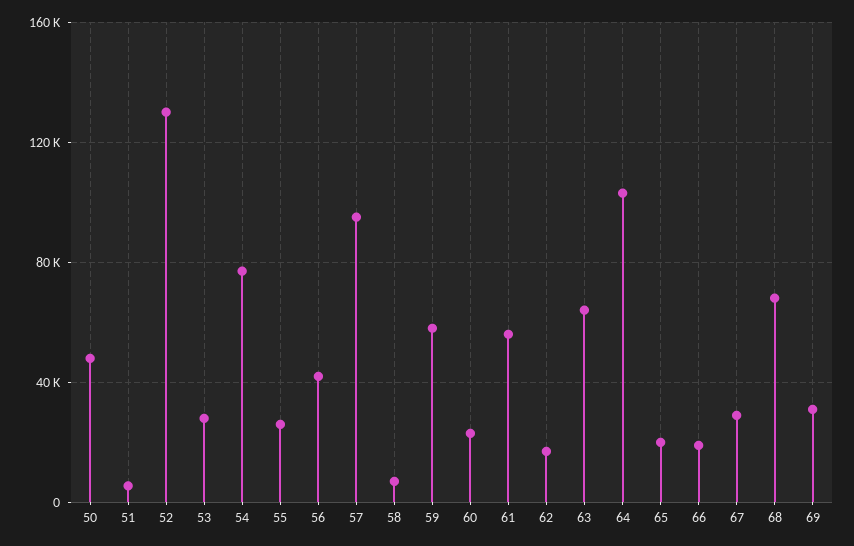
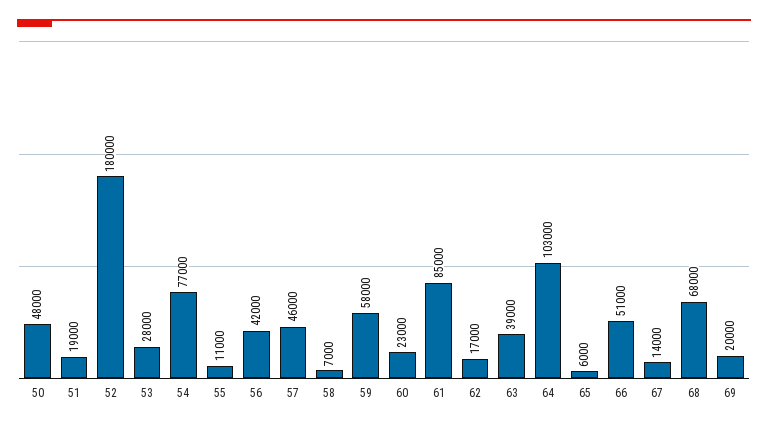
51: 5000 -> 19000
52: 130000 -> 180000
55: 25000 -> 11000
57: 95000 -> 46000
61: 55000 -> 85000
63: 65000 -> 39000
65: 20000 -> 6000
66: 20000 -> 51000
67: 30000 -> 14000
69: 30000 -> 20000

